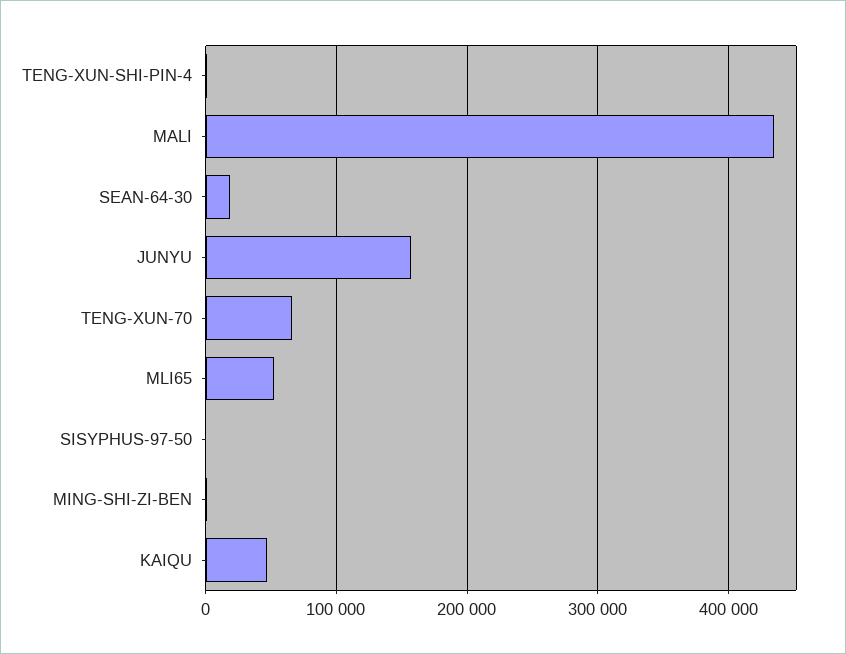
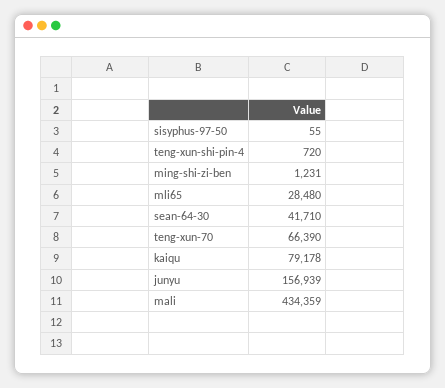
SEAN-64-30: 20000 -> 41710
MLI65: 50000 -> 28480
KAIQU: 50000 -> 79178

